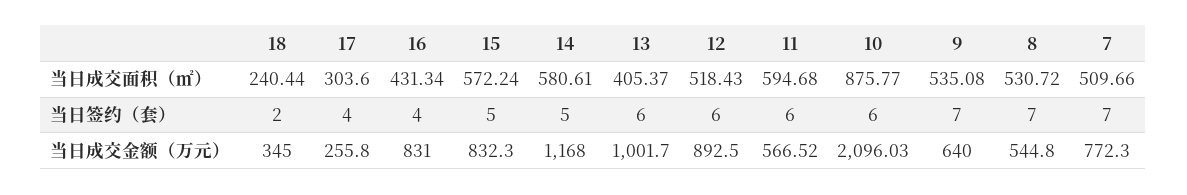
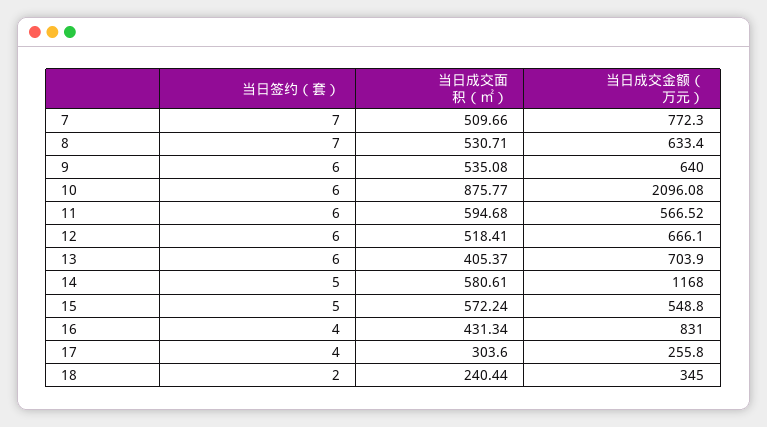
12, 当日成交面积（㎡）: 518.43 -> 518.41
8, 当日成交面积（㎡）: 530.72 -> 530.71
9, 当日签约（套）: 7 -> 6
15, 当日成交金额（万元）: 832.3 -> 548.8
13, 当日成交金额（万元）: 1001.7 -> 703.9
12, 当日成交金额（万元）: 892.5 -> 666.1
10, 当日成交金额（万元）: 2096.03 -> 2096.08
8, 当日成交金额（万元）: 544.8 -> 633.4

